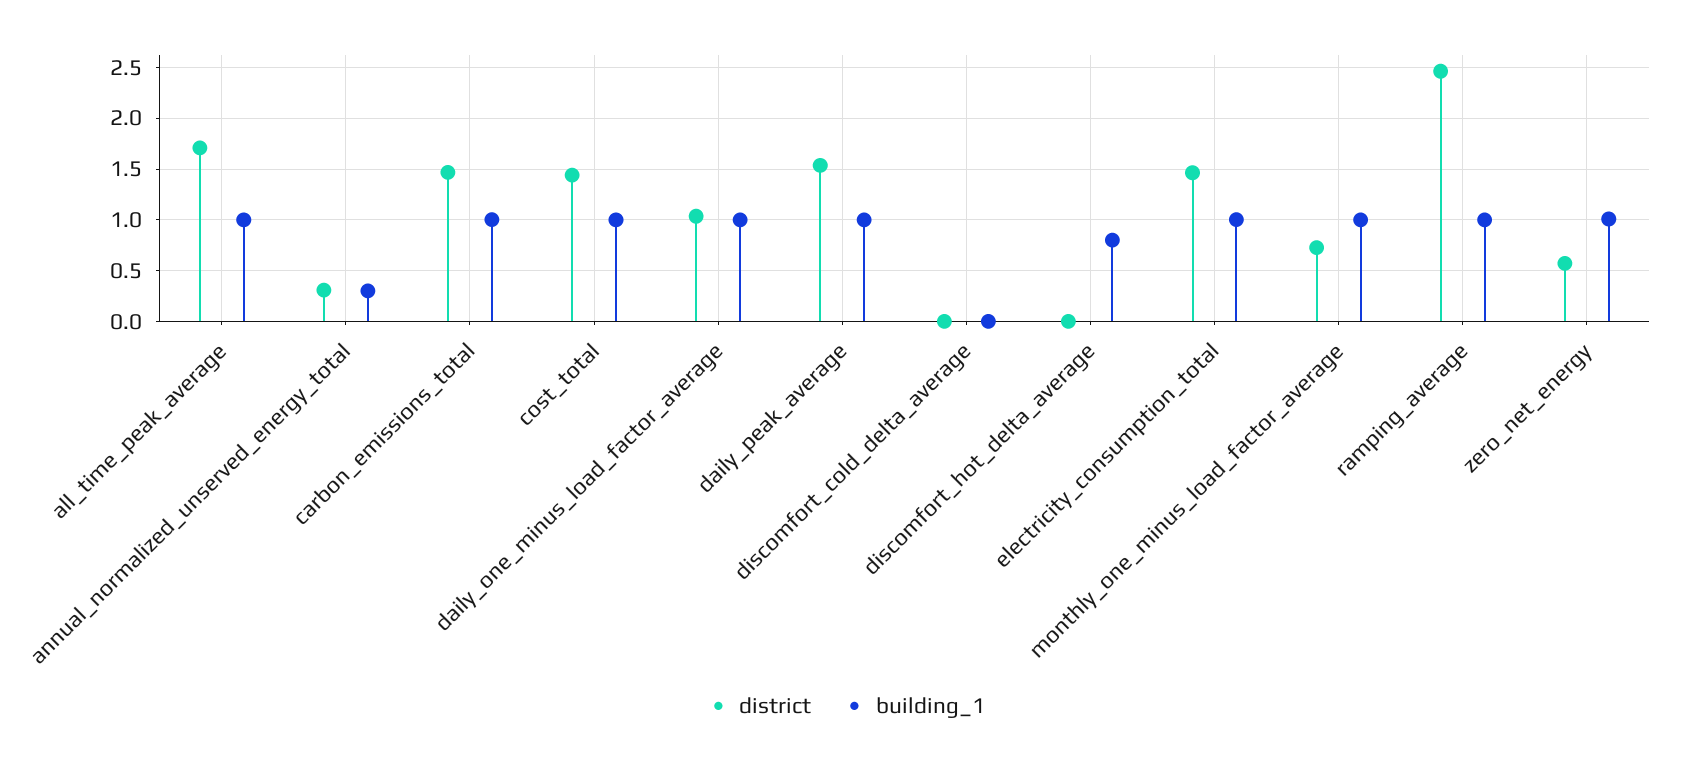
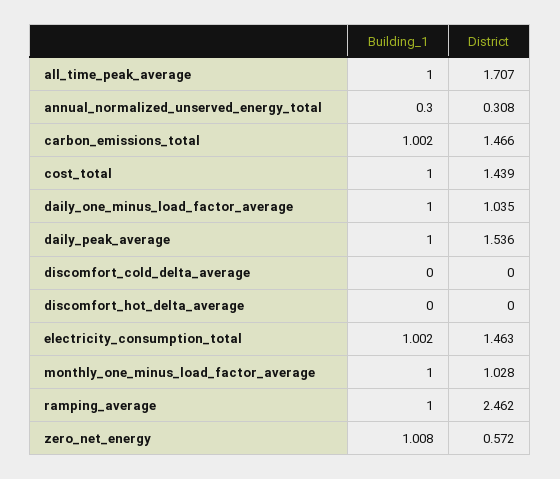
building_1, discomfort_hot_delta_average: 0.8 -> 0
district, monthly_one_minus_load_factor_average: 0.7 -> 1.028

